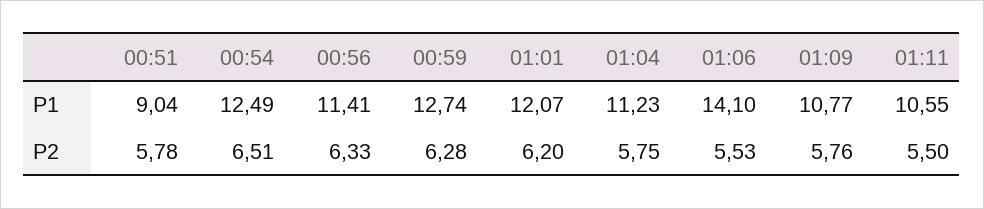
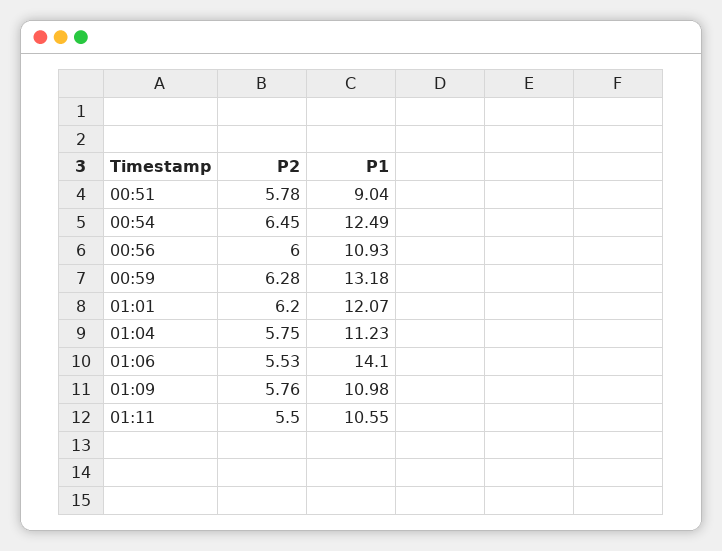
00:56, P1: 11.41 -> 10.93
00:59, P1: 12.74 -> 13.18
01:09, P1: 10.77 -> 10.98
00:54, P2: 6.51 -> 6.45
00:56, P2: 6.33 -> 6

